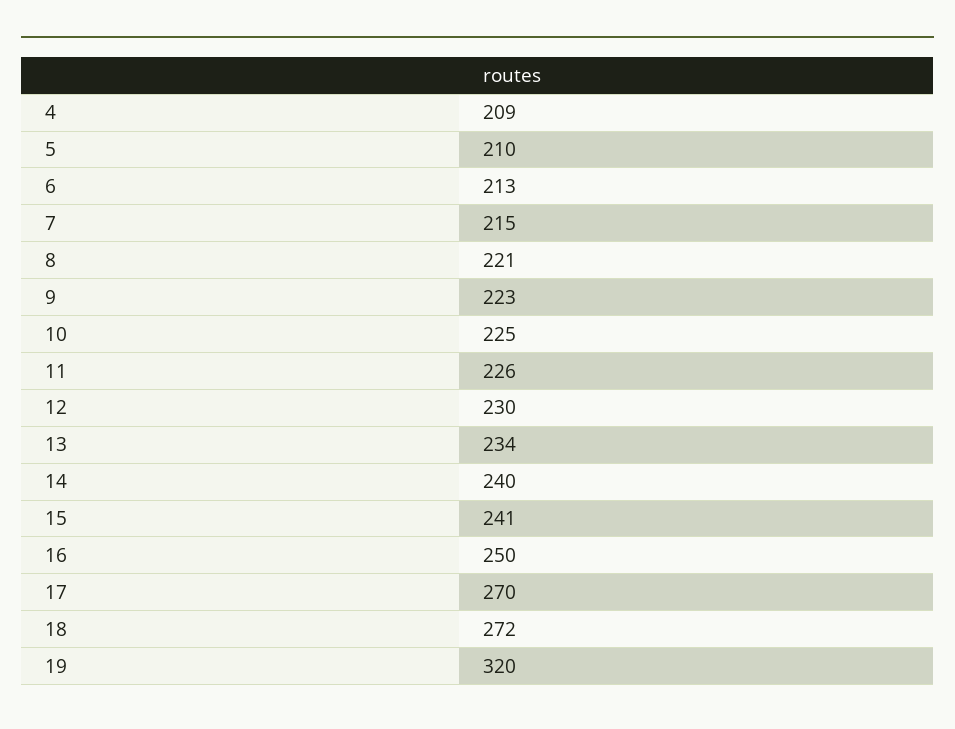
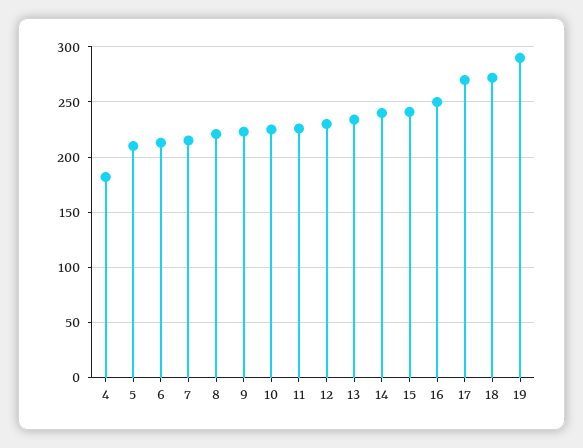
4: 209 -> 180
19: 320 -> 290

